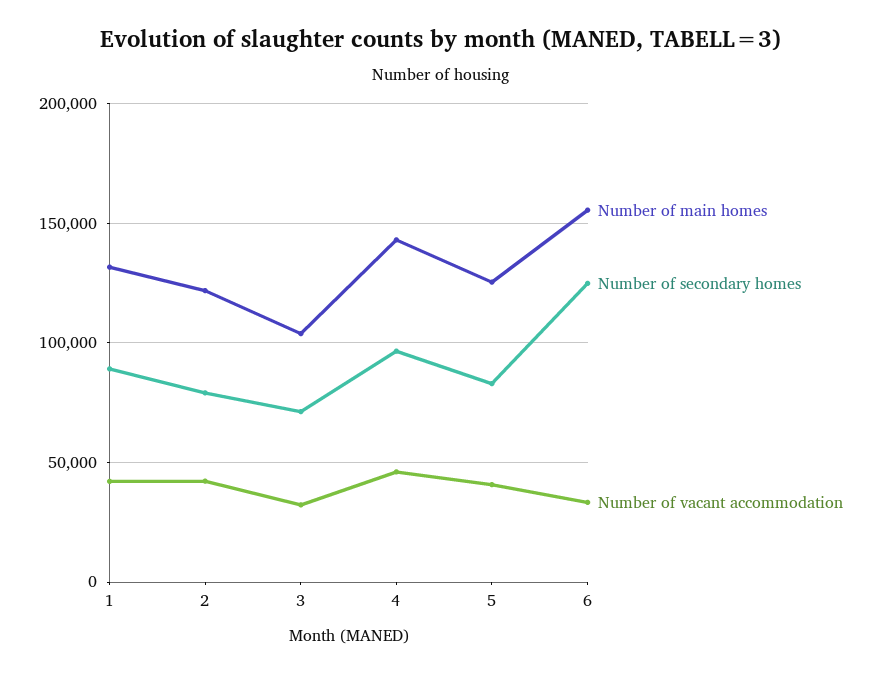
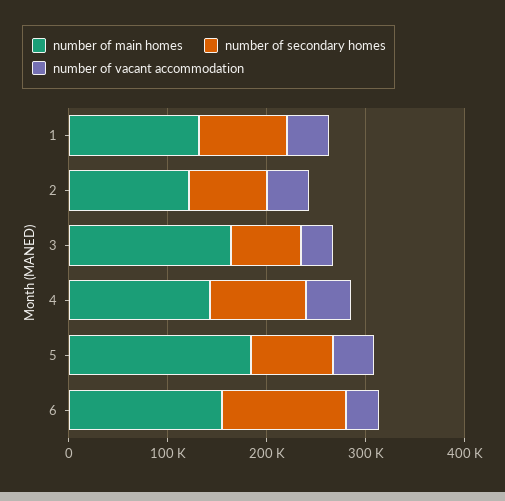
Number of main homes, 3: 105000 -> 160000
Number of main homes, 5: 125000 -> 180000

